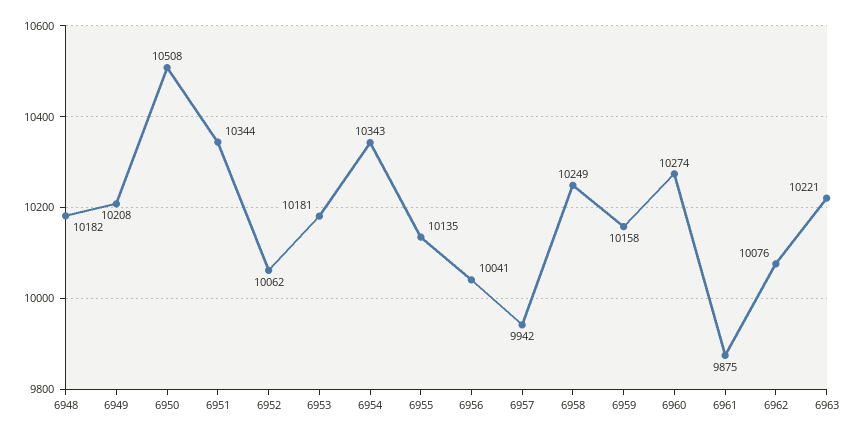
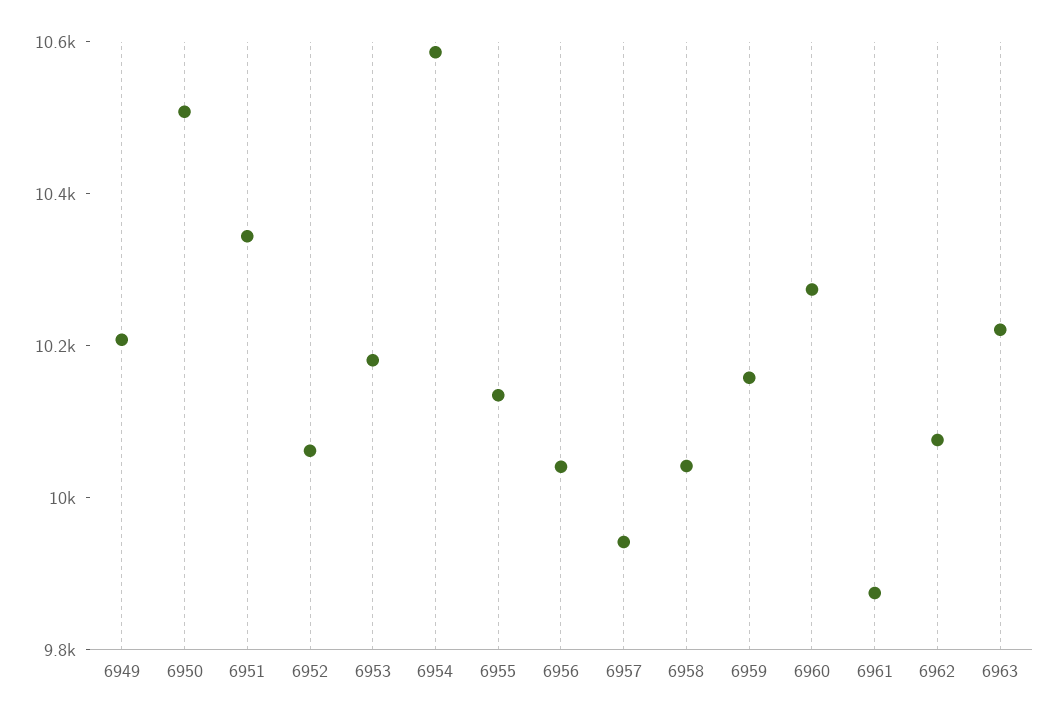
6948: 10182 -> none
6954: 10343 -> 10600
6958: 10249 -> 10050

